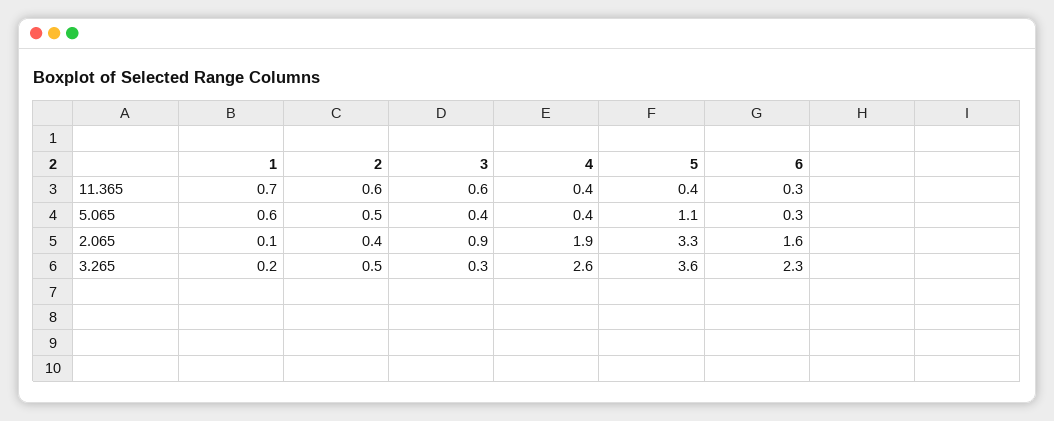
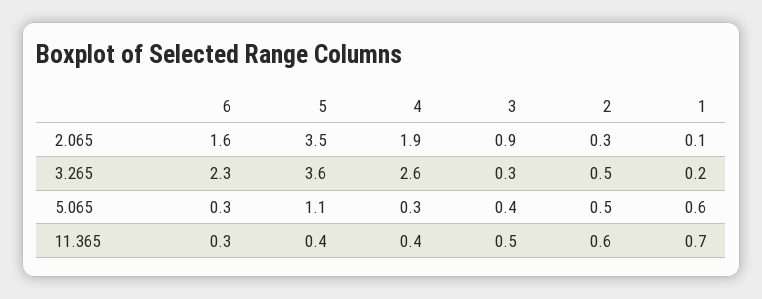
3, 11.365: 0.6 -> 0.5
4, 5.065: 0.4 -> 0.3
2, 2.065: 0.4 -> 0.3
5, 2.065: 3.3 -> 3.5

